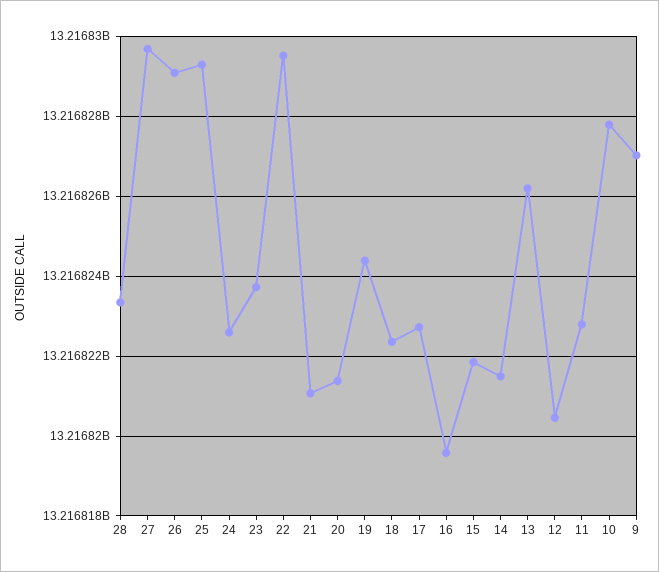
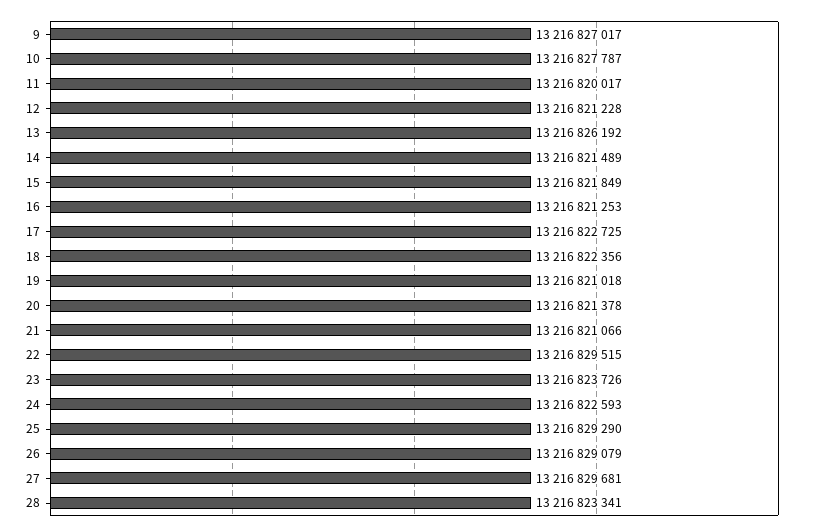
19: 13216824400 -> 13216821018
16: 13216819600 -> 13216821253
12: 13216820400 -> 13216821228
11: 13216822800 -> 13216820017

